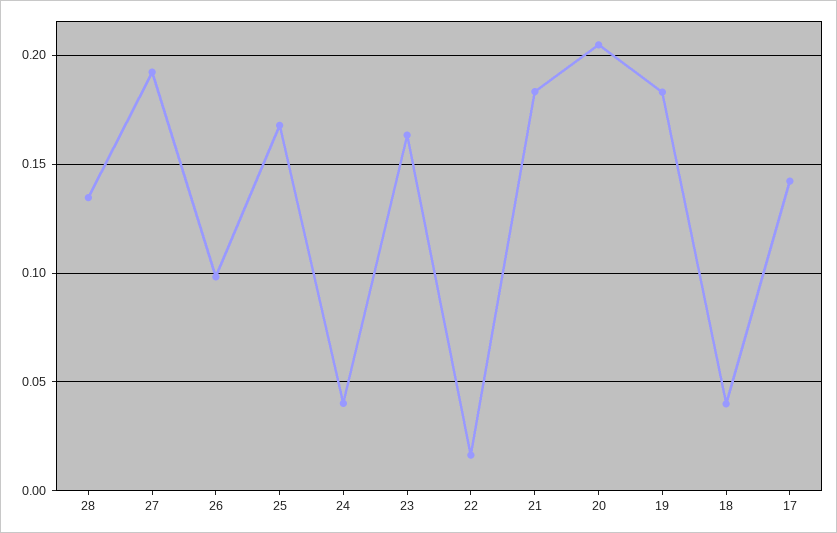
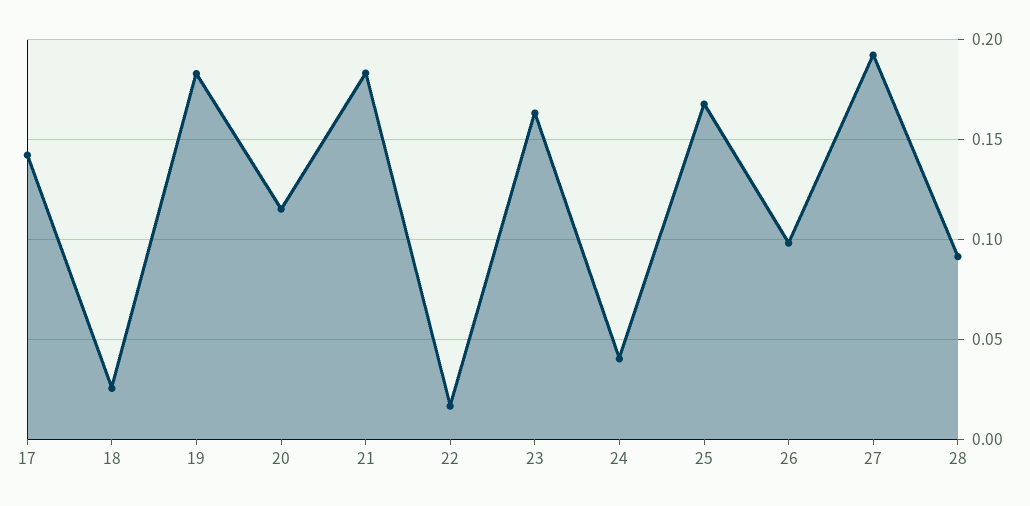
28: 0.135 -> 0.09
20: 0.205 -> 0.115
18: 0.04 -> 0.025

